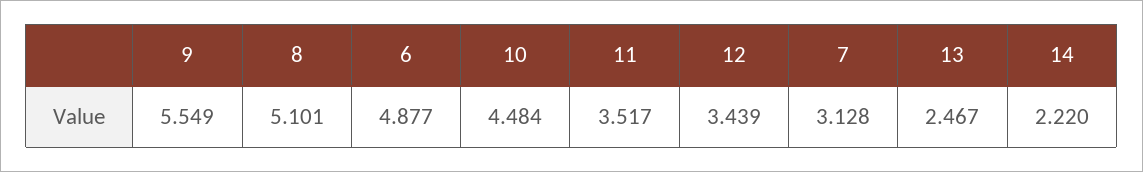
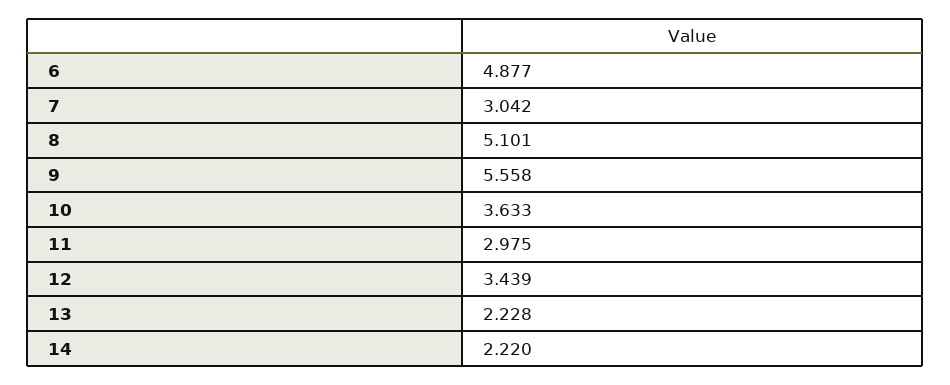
9: 5.549 -> 5.558
10: 4.484 -> 3.633
11: 3.517 -> 2.975
7: 3.128 -> 3.042
13: 2.467 -> 2.228

